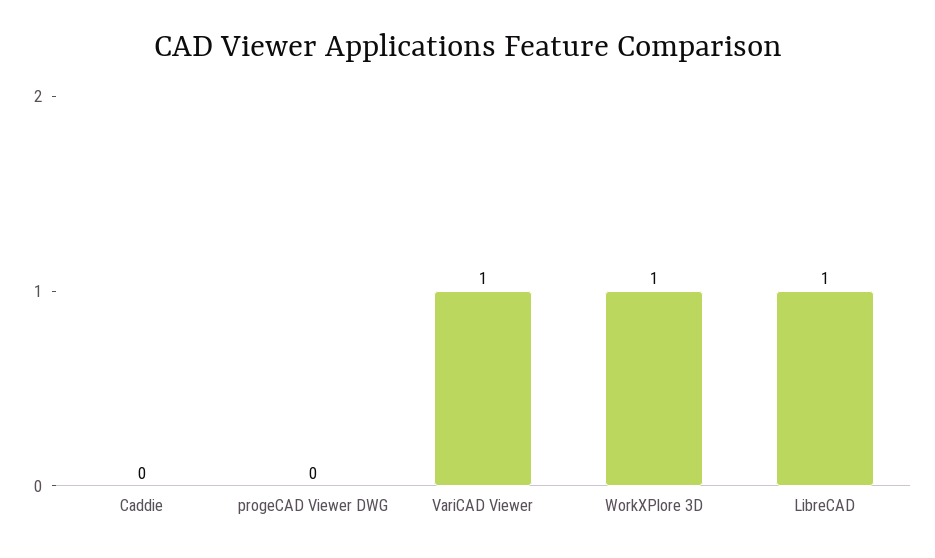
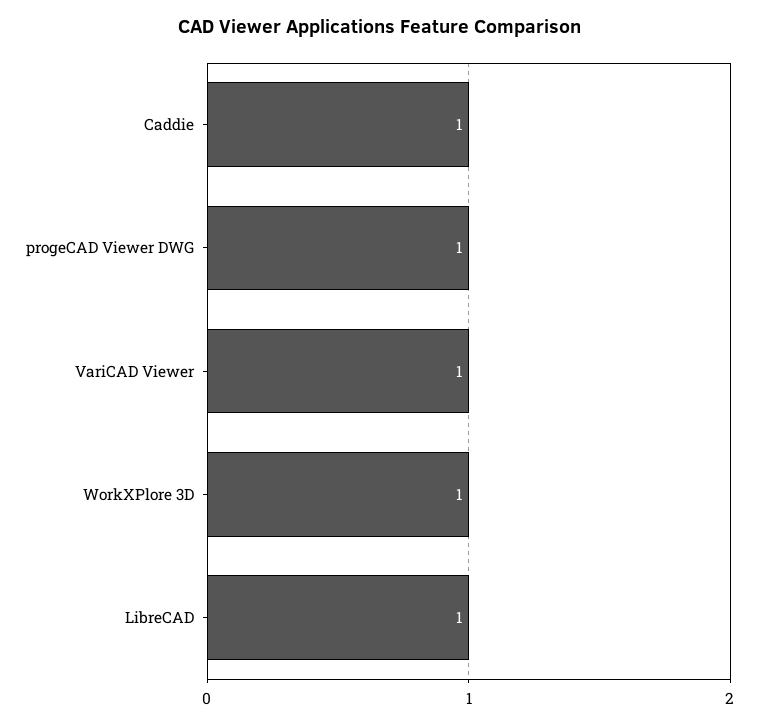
Caddie: 0 -> 1
progeCAD Viewer DWG: 0 -> 1

